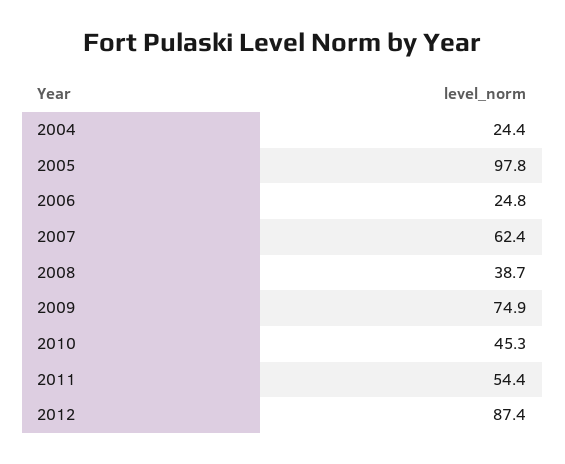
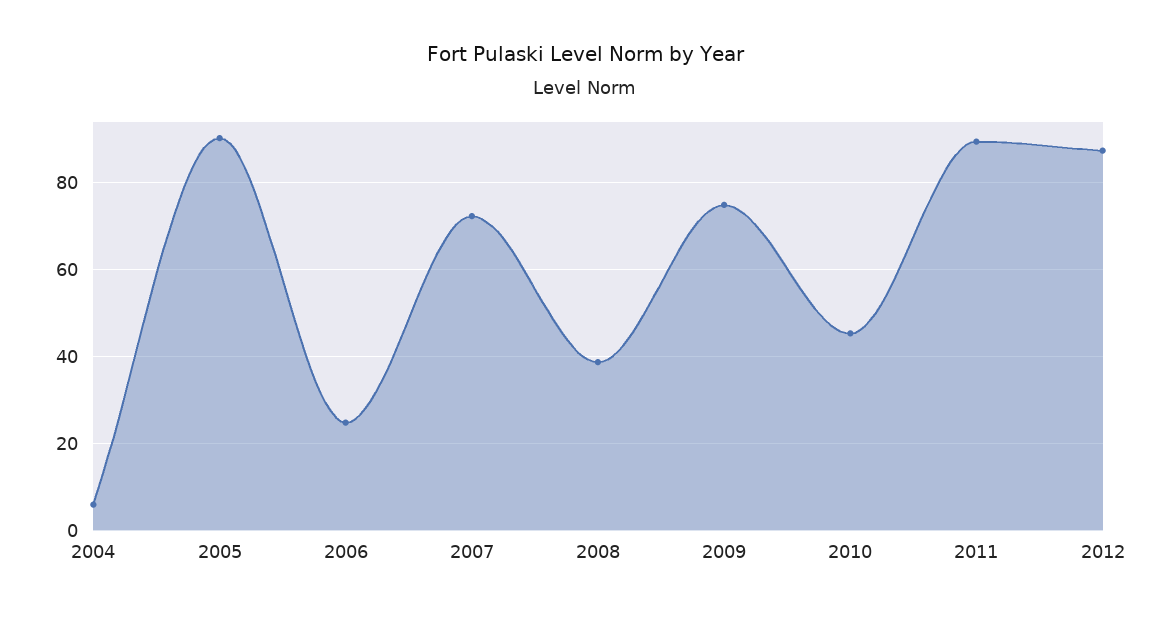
2004: 24.4 -> 6
2005: 97.8 -> 90
2007: 62.4 -> 72
2011: 54.4 -> 90

